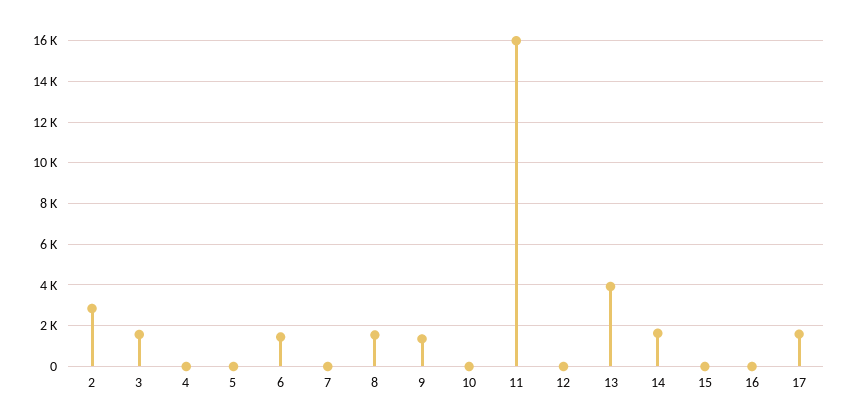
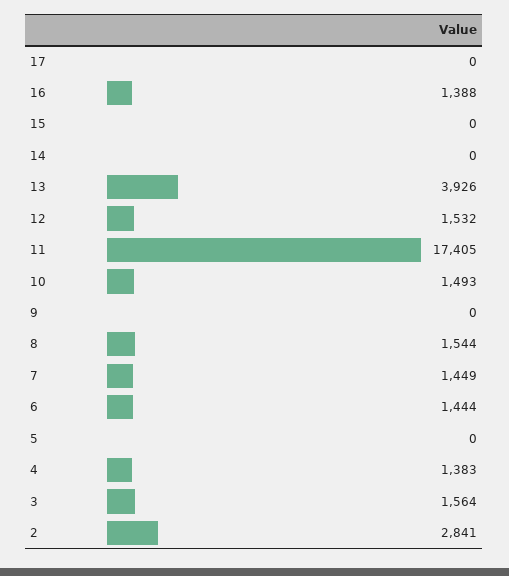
4: 0 -> 1383
7: 0 -> 1449
9: 1500 -> 0
10: 0 -> 1493
11: 16000 -> 17405
12: 0 -> 1532
14: 1500 -> 0
16: 0 -> 1388
17: 1500 -> 0

